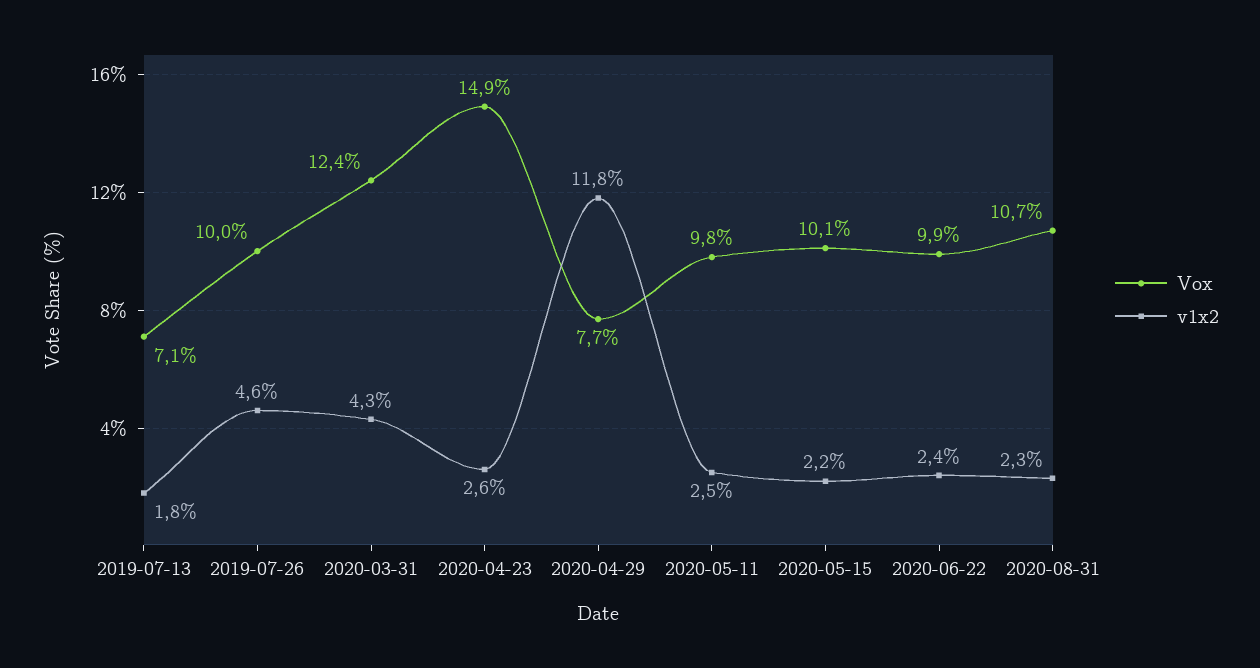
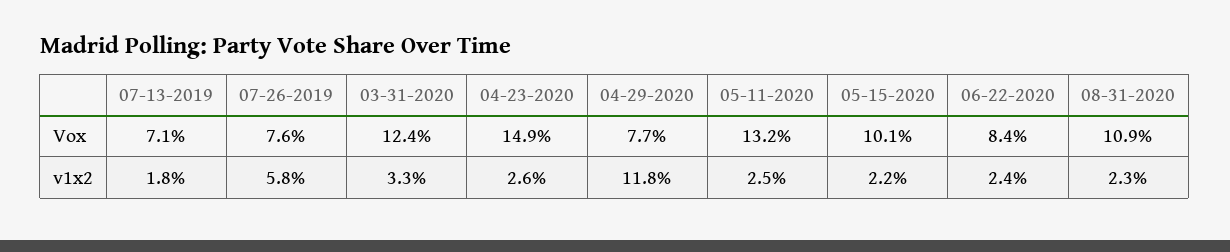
Vox, 2019-07-26: 10 -> 7.6
v1x2, 2019-07-26: 4.6 -> 5.8
v1x2, 2020-03-31: 4.3 -> 3.3
Vox, 2020-05-11: 9.8 -> 13.2
Vox, 2020-06-22: 9.9 -> 8.4
Vox, 2020-08-31: 10.7 -> 10.9

